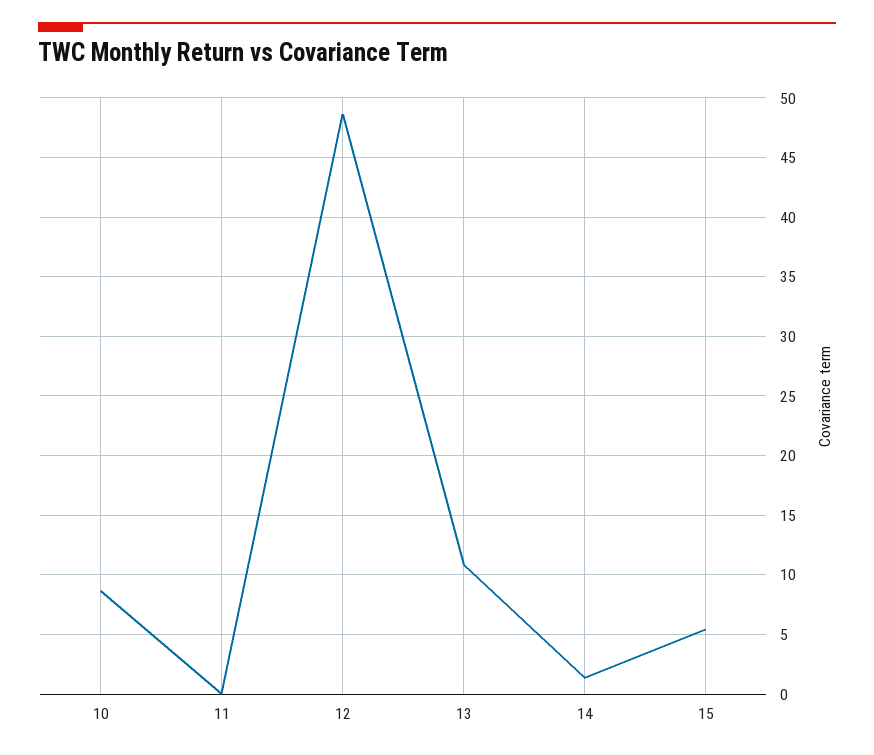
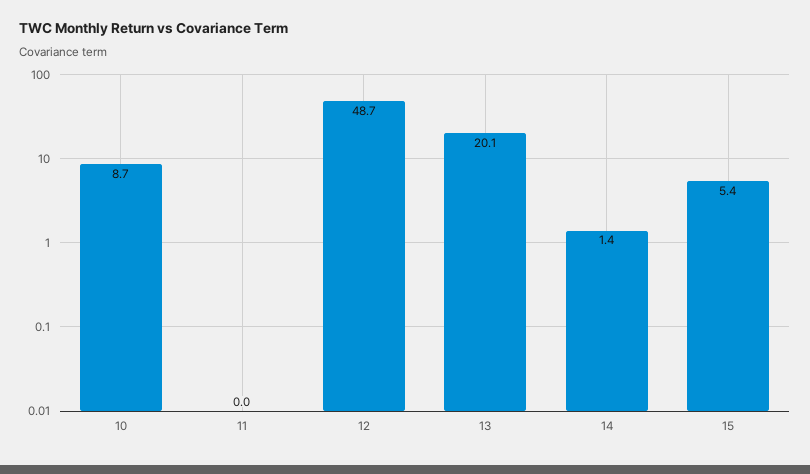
13: 11 -> 20.1

